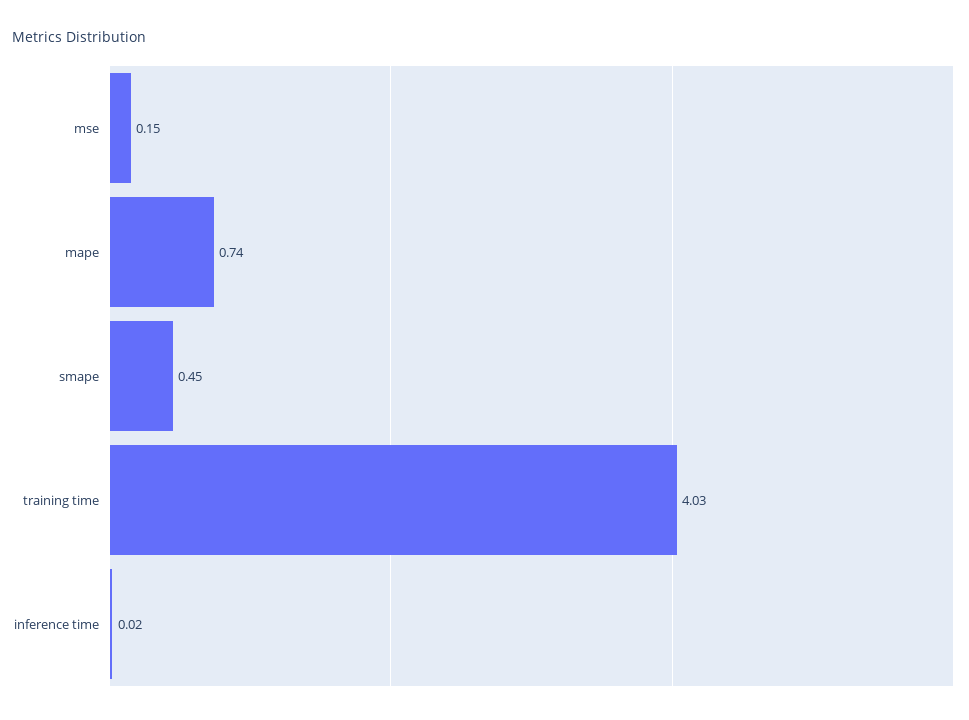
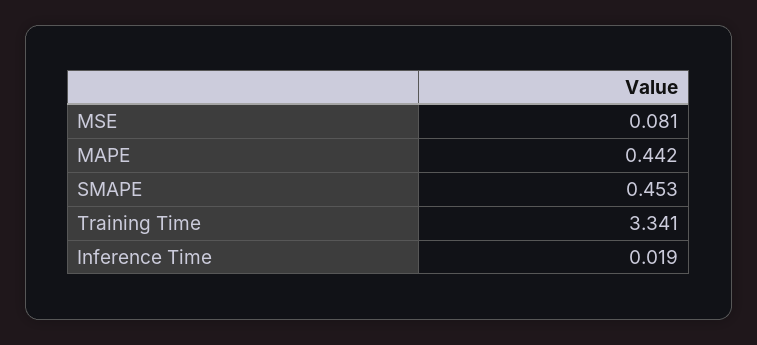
mse: 0.15 -> 0.081
mape: 0.74 -> 0.442
training time: 4.03 -> 3.341

